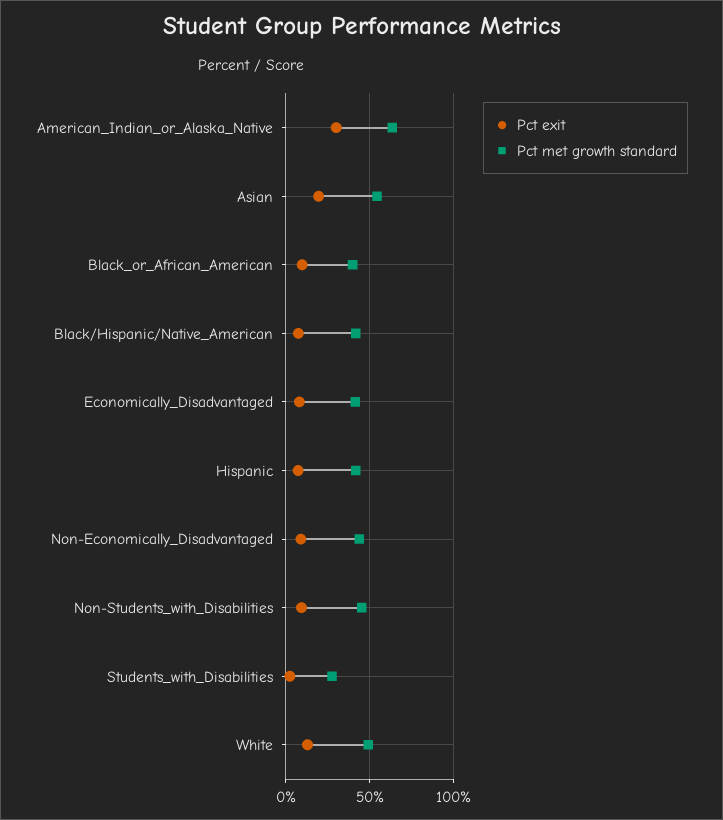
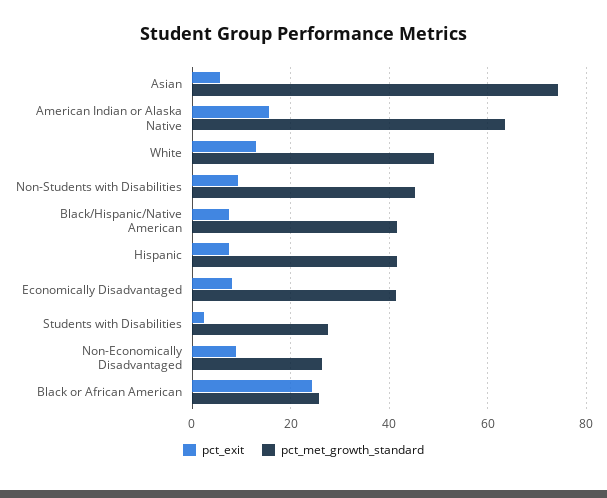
Pct exit, American_Indian_or_Alaska_Native: 30 -> 16
Pct exit, Asian: 20 -> 6
Pct met growth standard, Asian: 55 -> 74
Pct exit, Black_or_African_American: 10 -> 24
Pct met growth standard, Black_or_African_American: 40 -> 26
Pct met growth standard, Non-Economically_Disadvantaged: 45 -> 26

